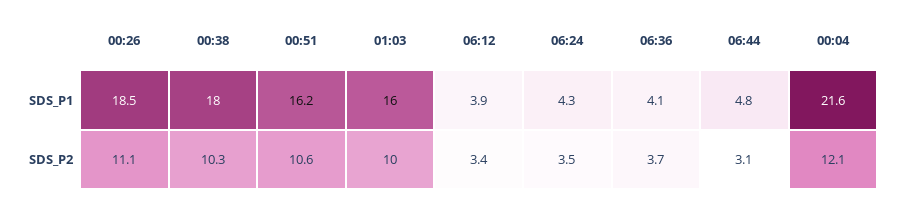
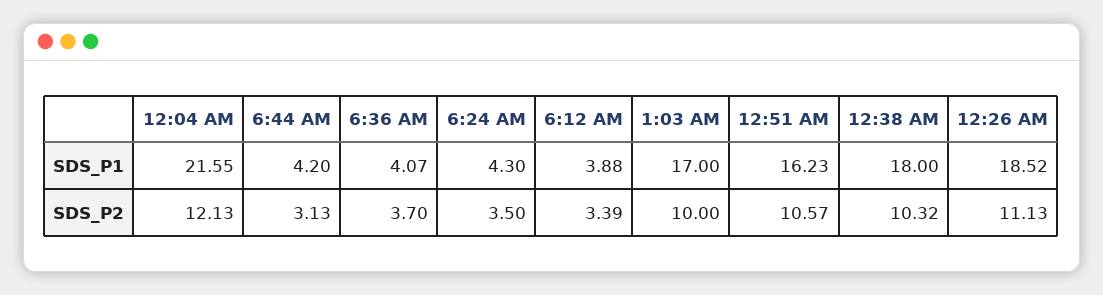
01:03, SDS_P1: 16 -> 17
06:44, SDS_P1: 4.8 -> 4.2

